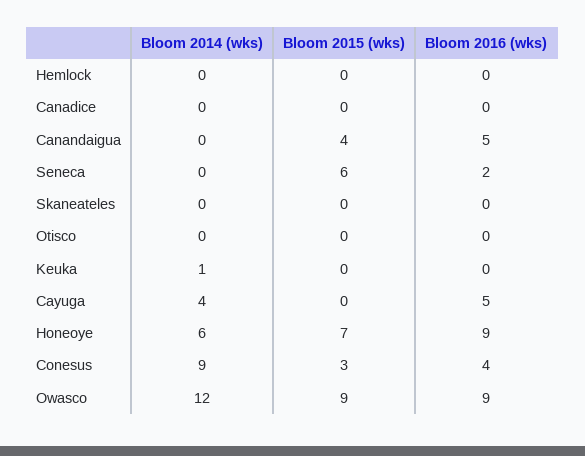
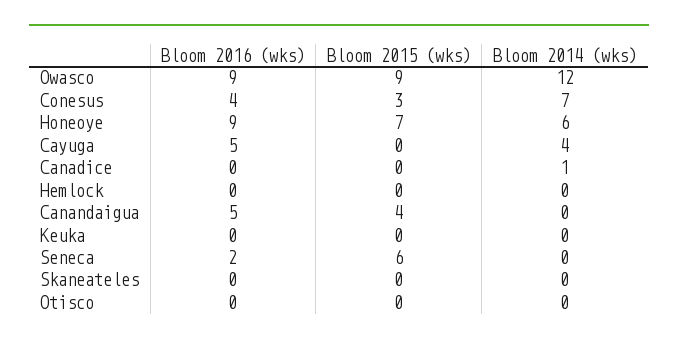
Bloom 2014 (wks), Canadice: 0 -> 1
Bloom 2014 (wks), Keuka: 1 -> 0
Bloom 2014 (wks), Conesus: 9 -> 7

